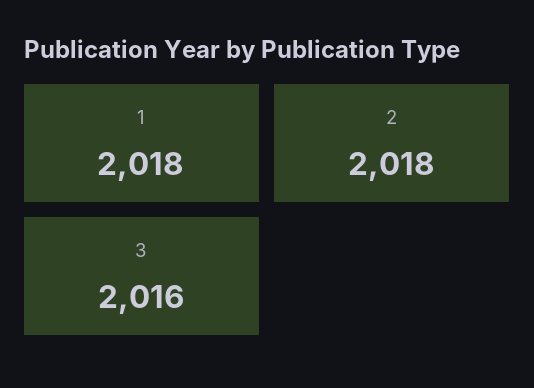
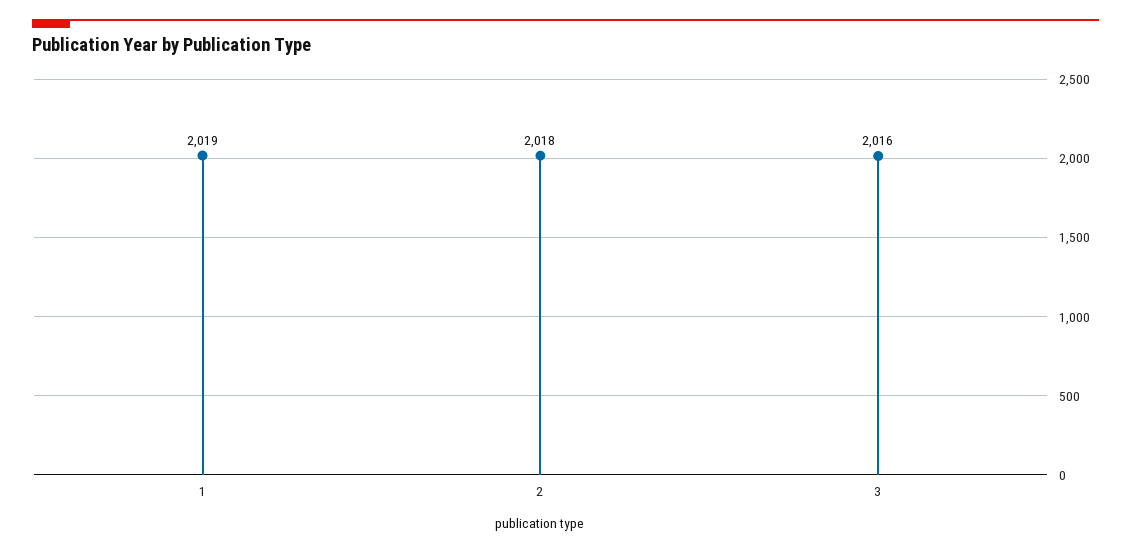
1: 2018 -> 2019

